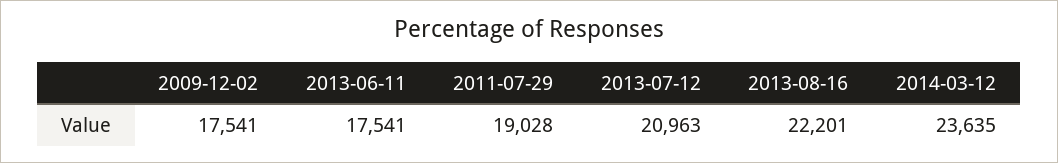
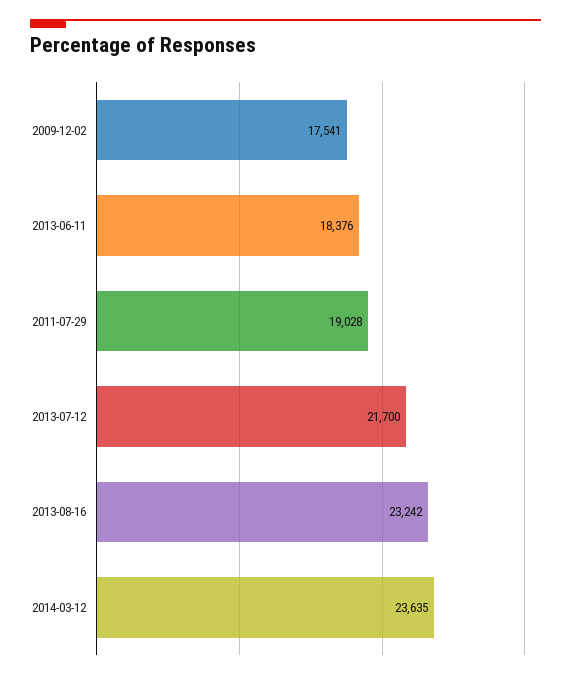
2013-06-11: 17541 -> 18376
2013-07-12: 20963 -> 21700
2013-08-16: 22201 -> 23242

